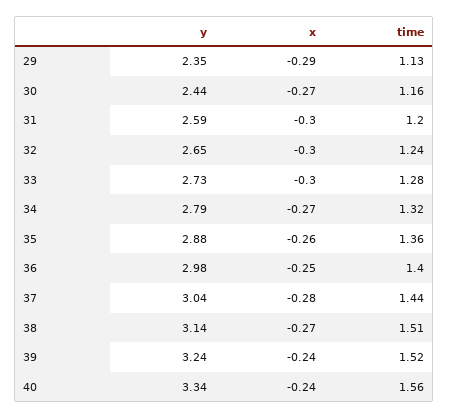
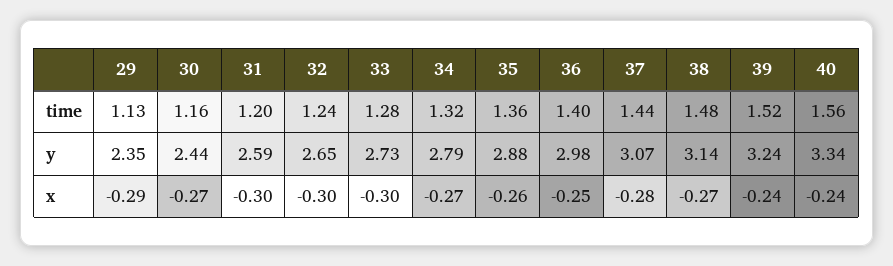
y, 37: 3.04 -> 3.07
time, 38: 1.51 -> 1.48

